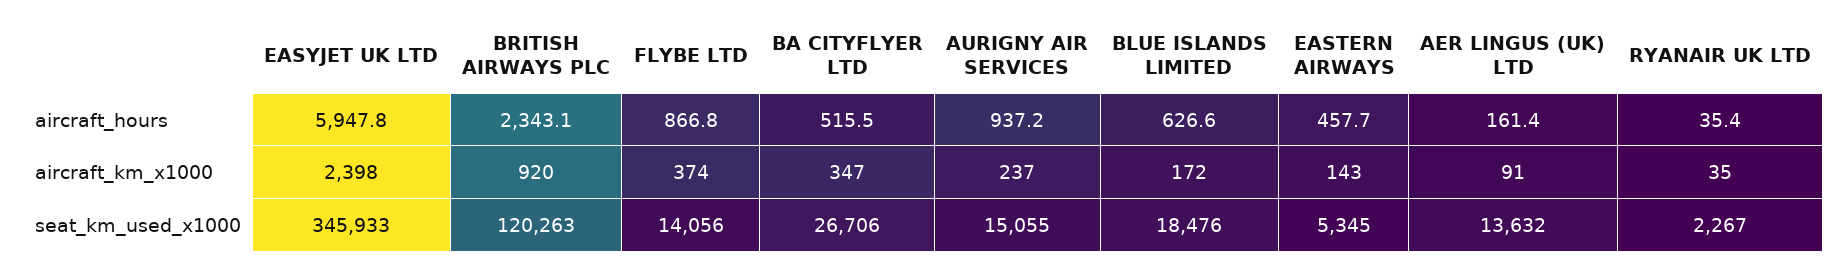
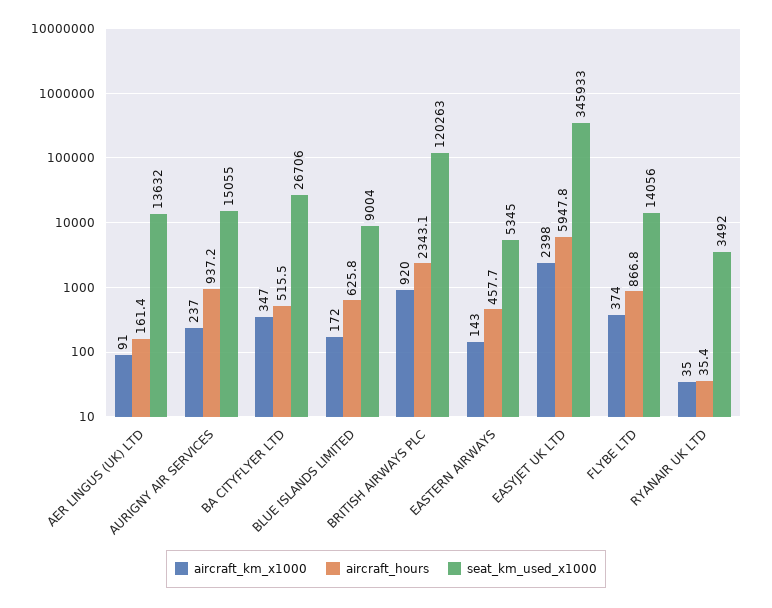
aircraft_hours, BLUE ISLANDS LIMITED: 626.6 -> 625.8
seat_km_used_x1000, BLUE ISLANDS LIMITED: 18476 -> 9004
seat_km_used_x1000, RYANAIR UK LTD: 2267 -> 3492

